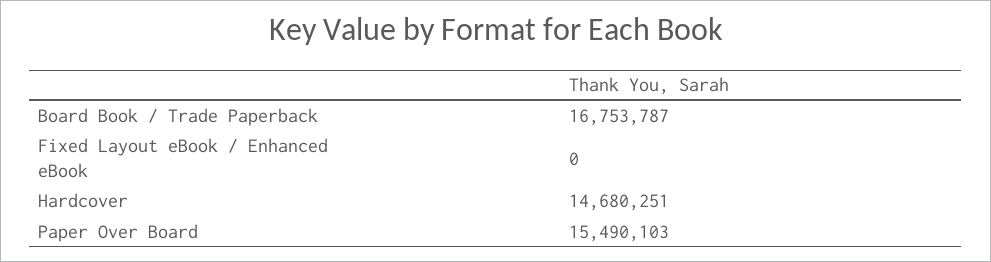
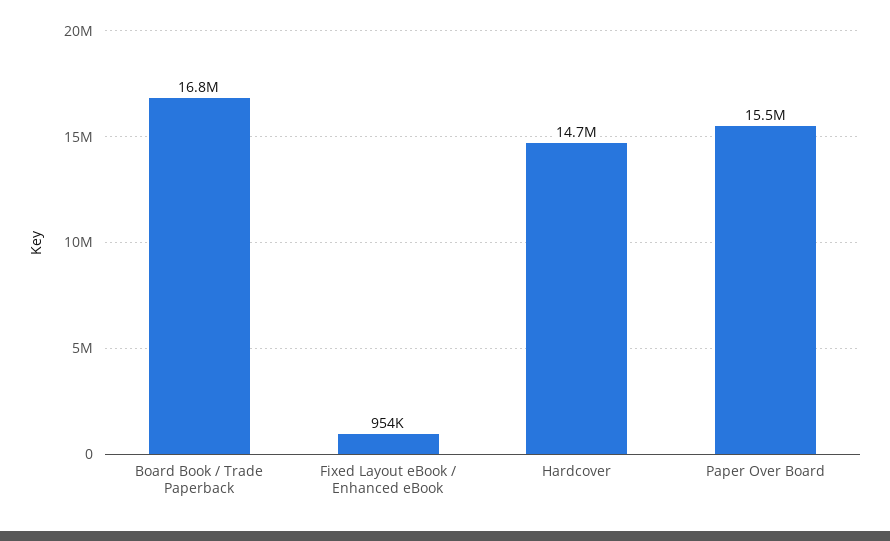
Fixed Layout eBook / Enhanced eBook: 0 -> 954000

